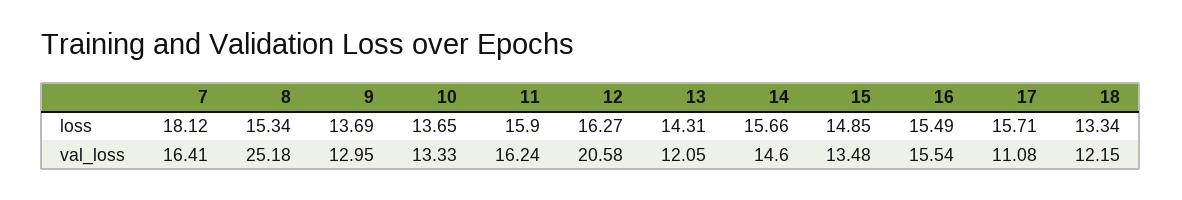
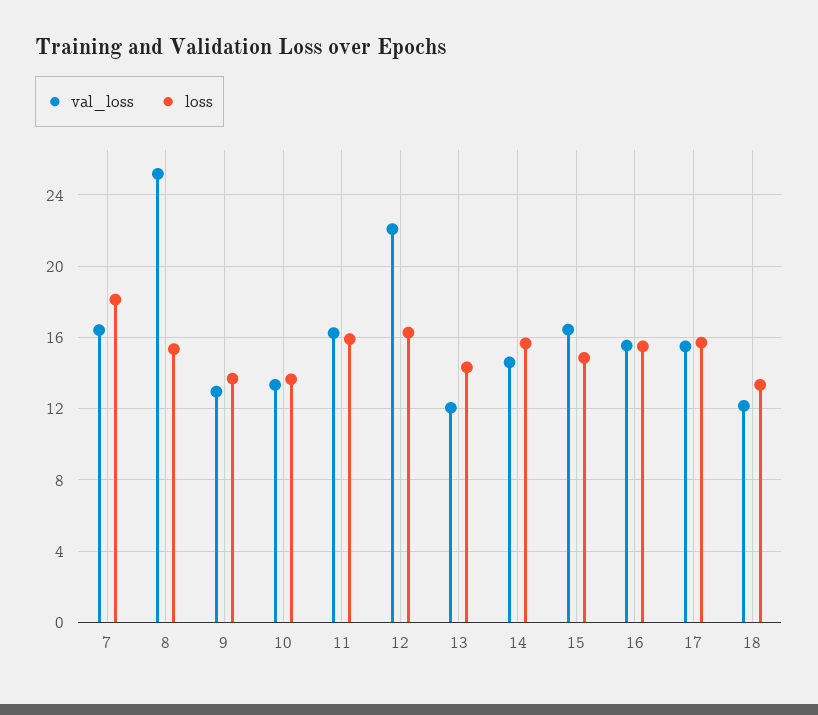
val_loss, 12: 20.58 -> 22
val_loss, 15: 13.48 -> 16.5
val_loss, 17: 11.08 -> 15.5

